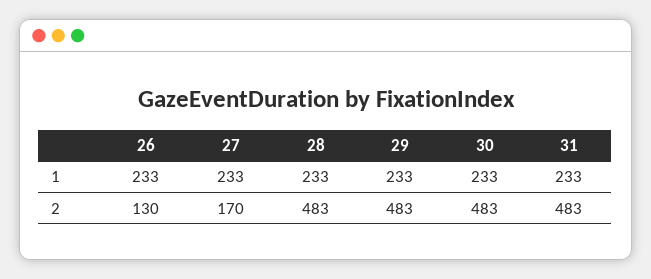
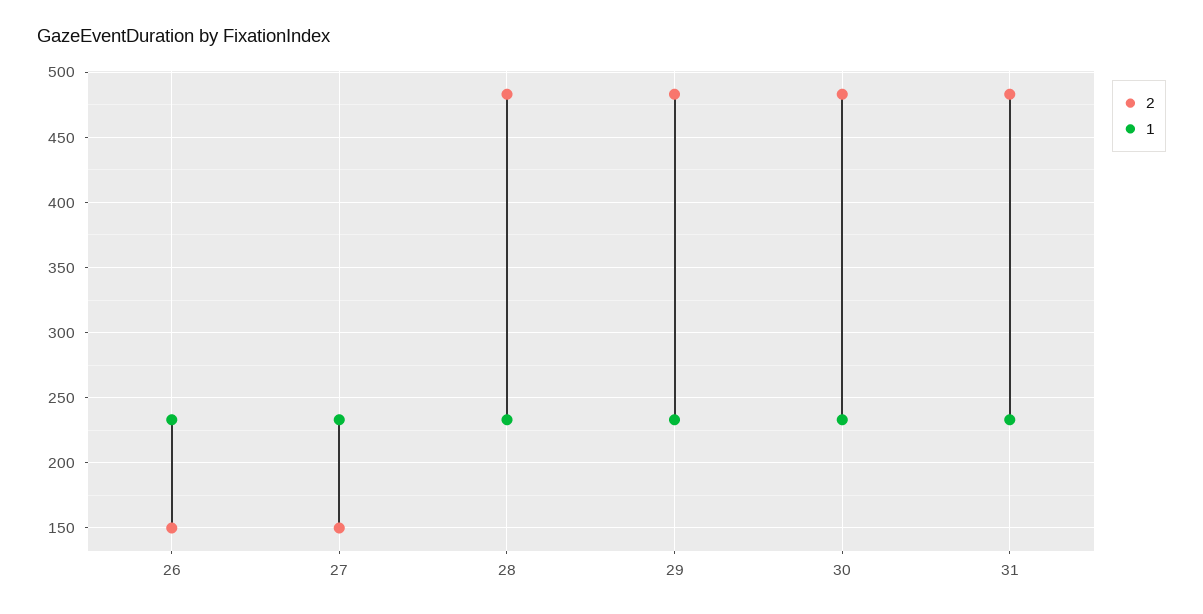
2, 26: 130 -> 150
2, 27: 170 -> 150

